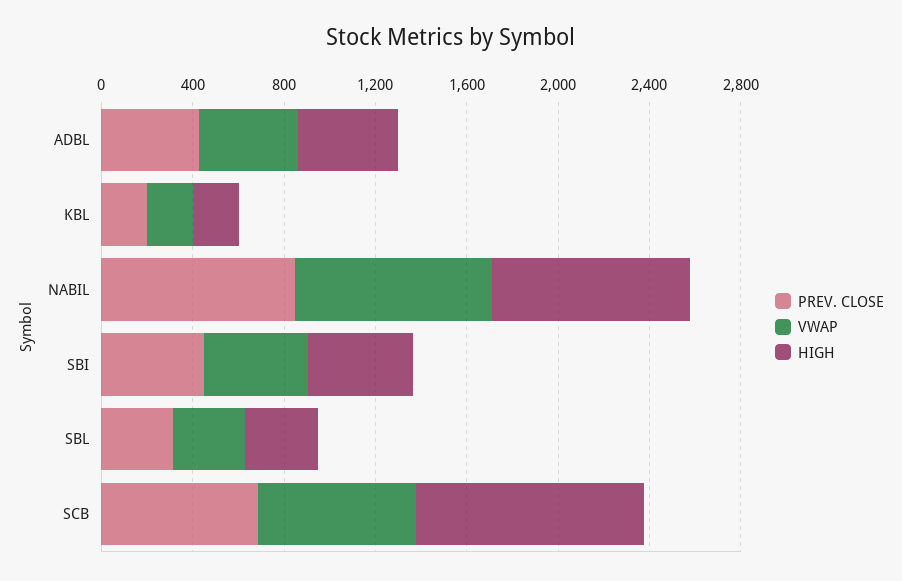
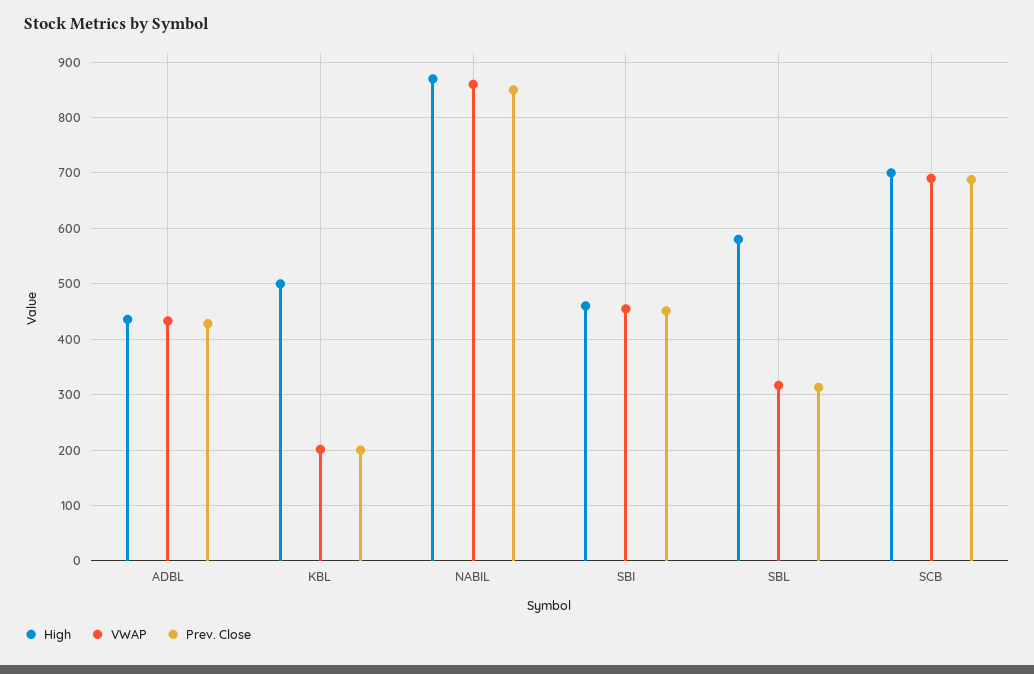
HIGH, KBL: 200 -> 500
HIGH, SBL: 300 -> 580
HIGH, SCB: 1000 -> 700

